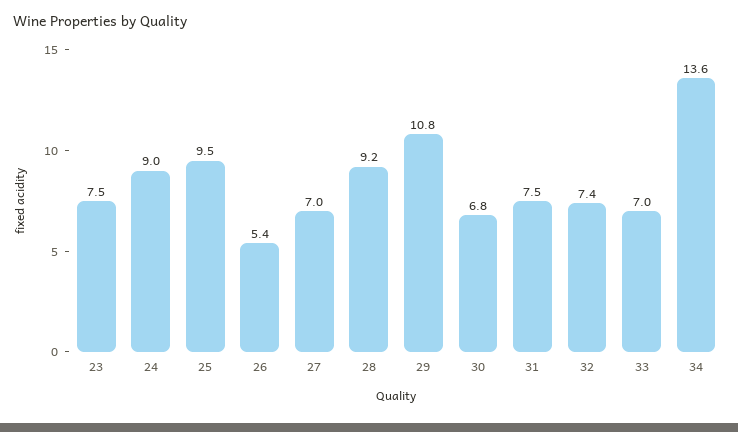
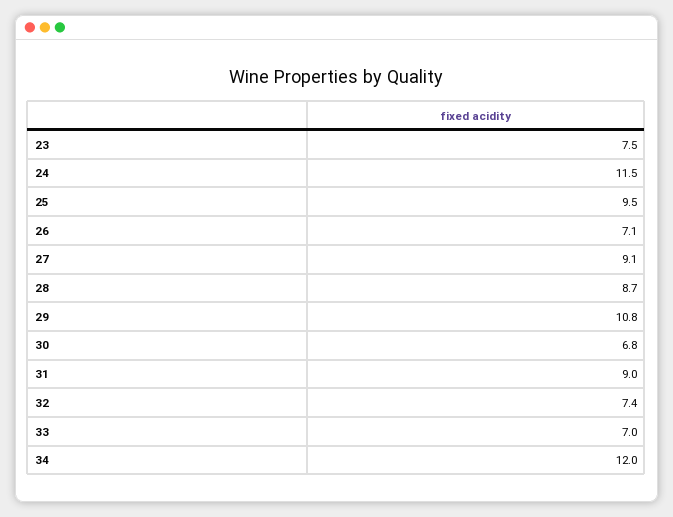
24: 9 -> 11.5
26: 5.4 -> 7.1
27: 7 -> 9.1
28: 9.2 -> 8.7
31: 7.5 -> 9
34: 13.6 -> 12

